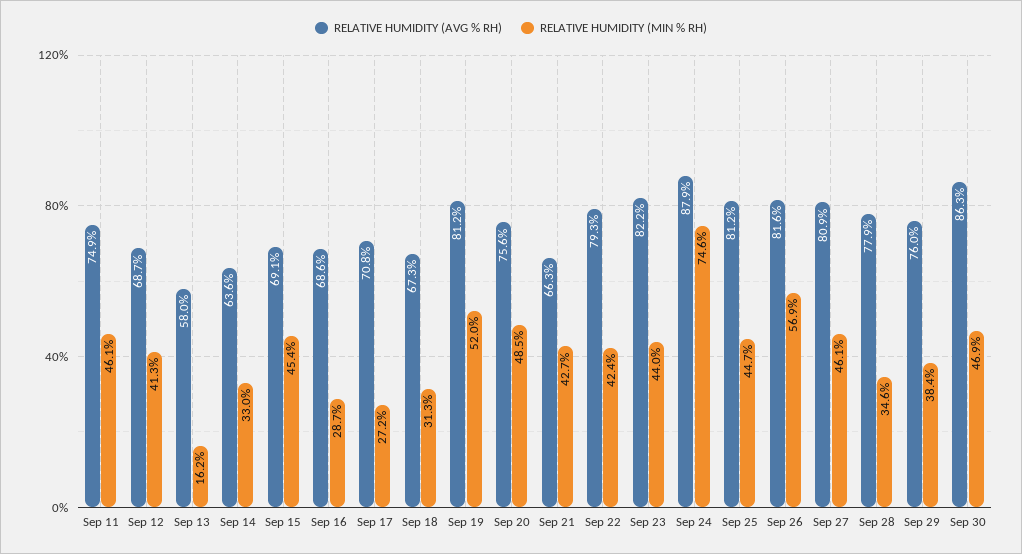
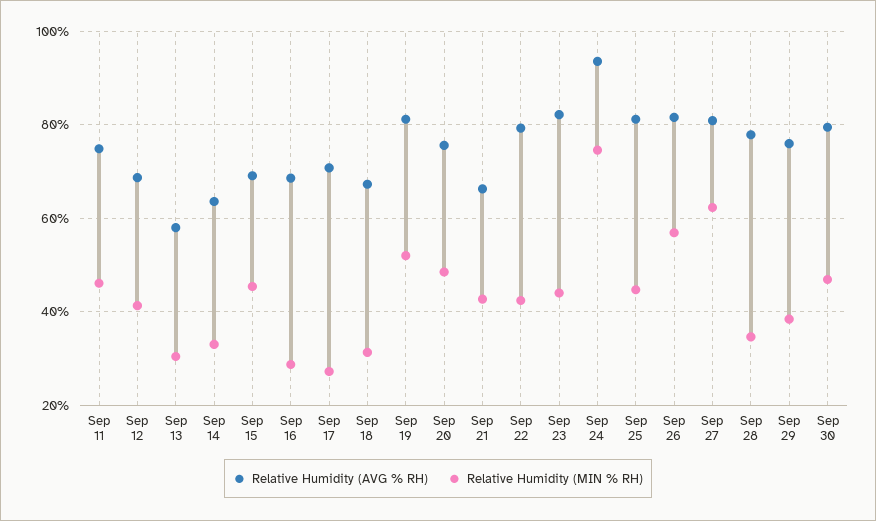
RELATIVE HUMIDITY (MIN % RH), Sep 13: 16.2 -> 30
RELATIVE HUMIDITY (AVG % RH), Sep 24: 87.9 -> 94
RELATIVE HUMIDITY (MIN % RH), Sep 27: 46.1 -> 62
RELATIVE HUMIDITY (AVG % RH), Sep 30: 86.3 -> 80

